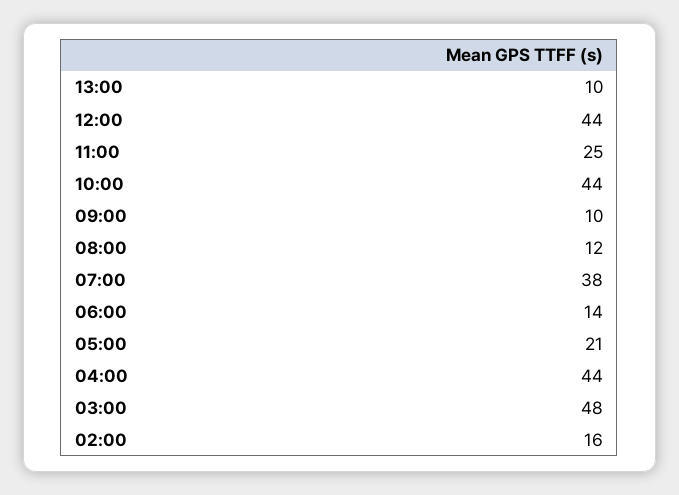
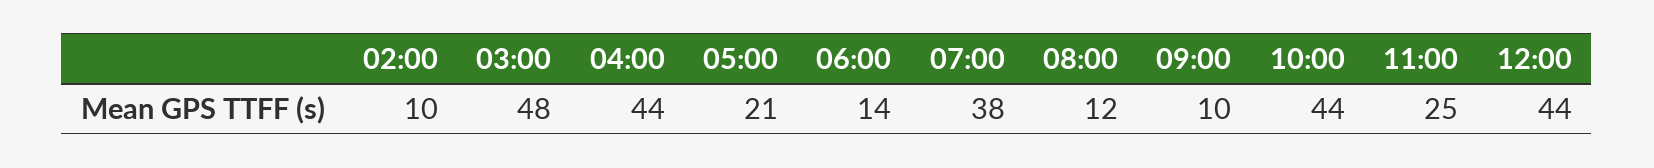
13:00: 10 -> none
02:00: 16 -> 10

